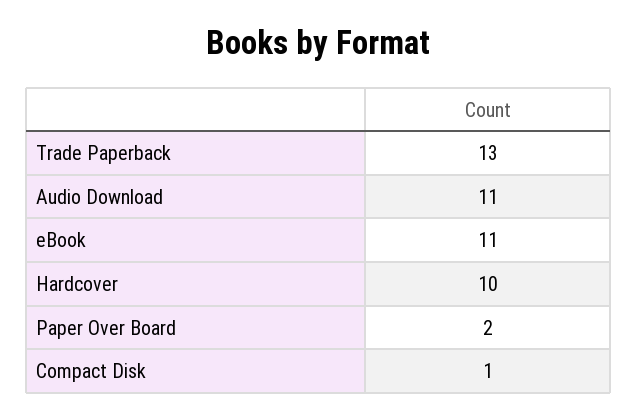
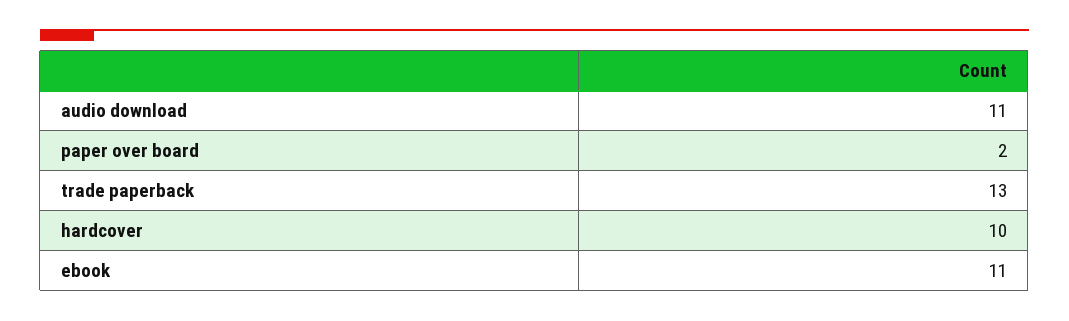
Compact Disk: 1 -> none

